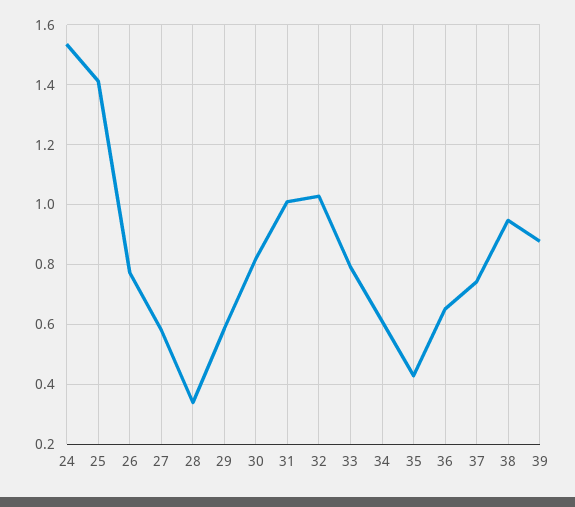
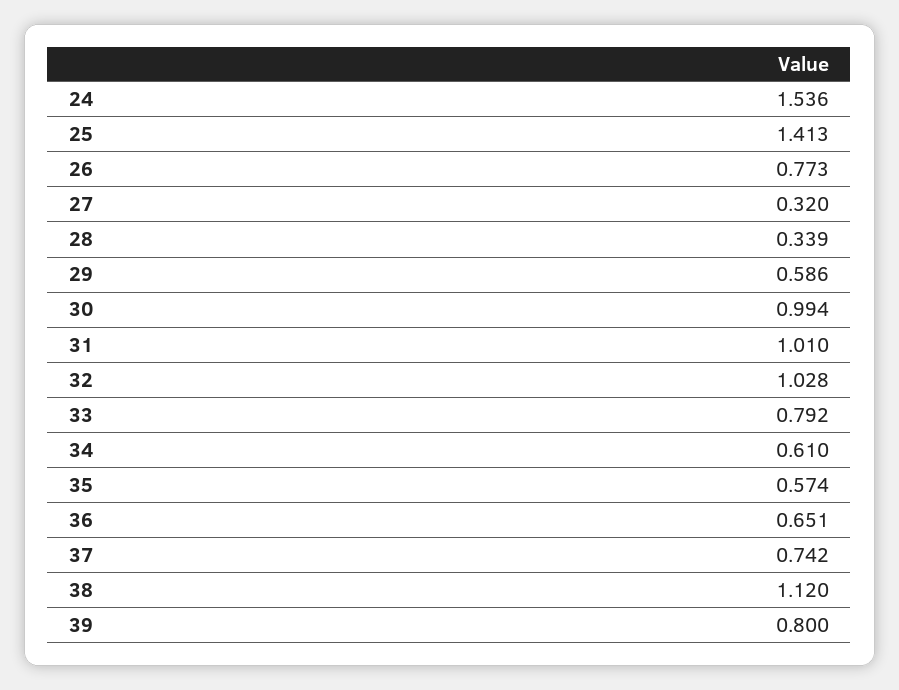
27: 0.575 -> 0.32
30: 0.825 -> 0.994
35: 0.425 -> 0.574
38: 0.95 -> 1.12
39: 0.875 -> 0.8

